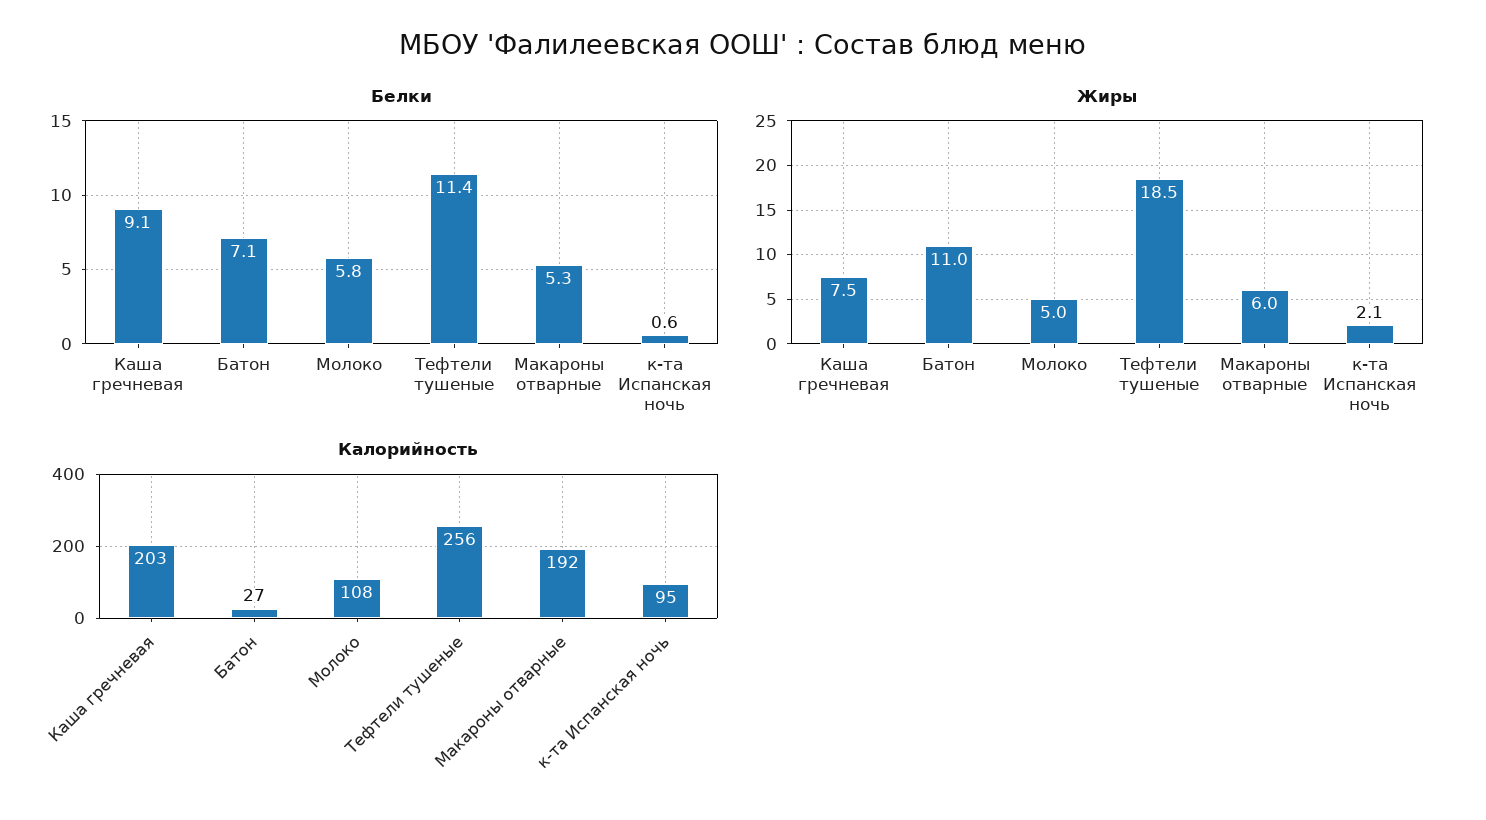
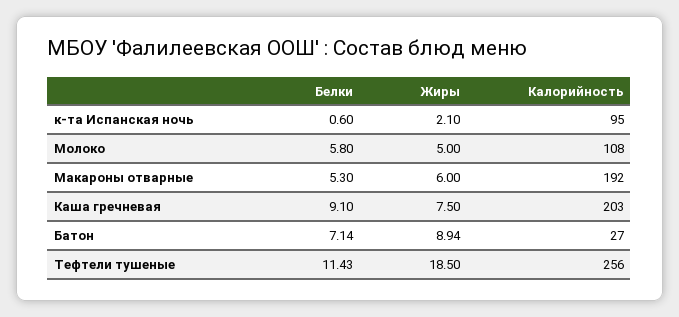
Жиры, Батон: 11 -> 8.94

